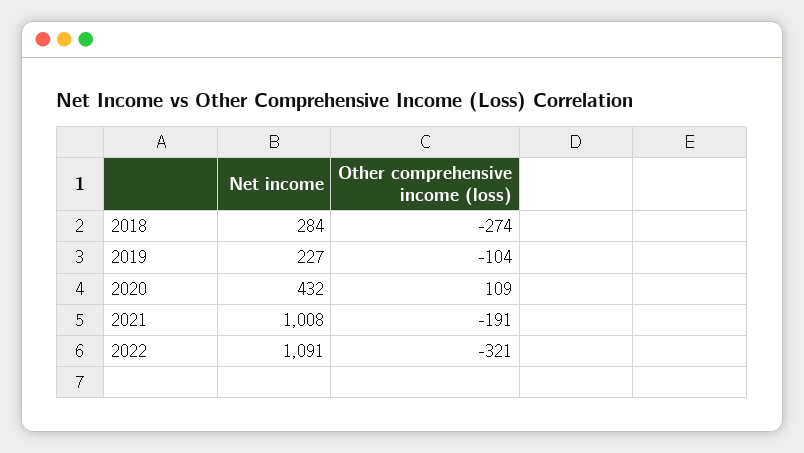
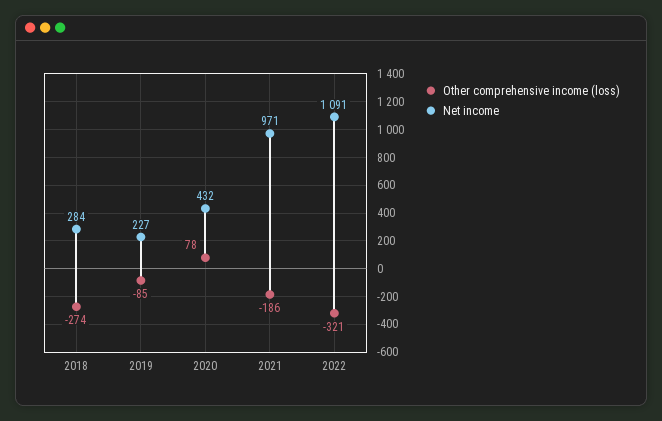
Other comprehensive income (loss), 2019: -104 -> -85
Other comprehensive income (loss), 2020: 109 -> 78
Net income, 2021: 1008 -> 971
Other comprehensive income (loss), 2021: -191 -> -186

